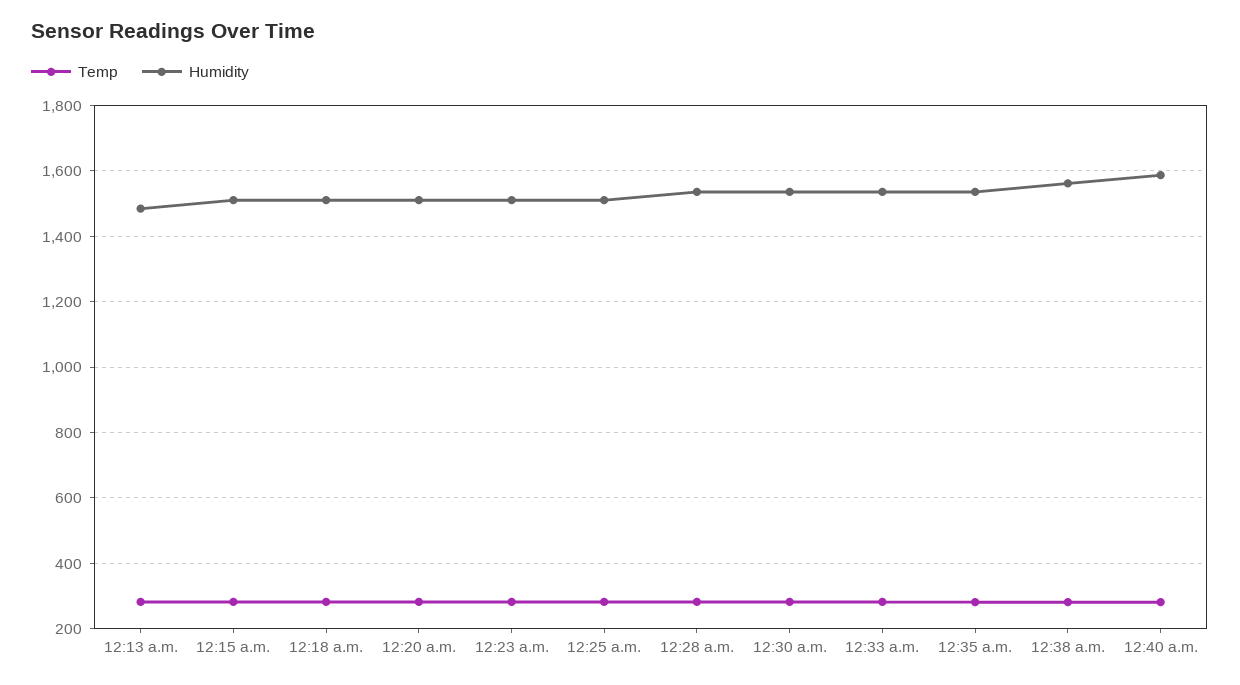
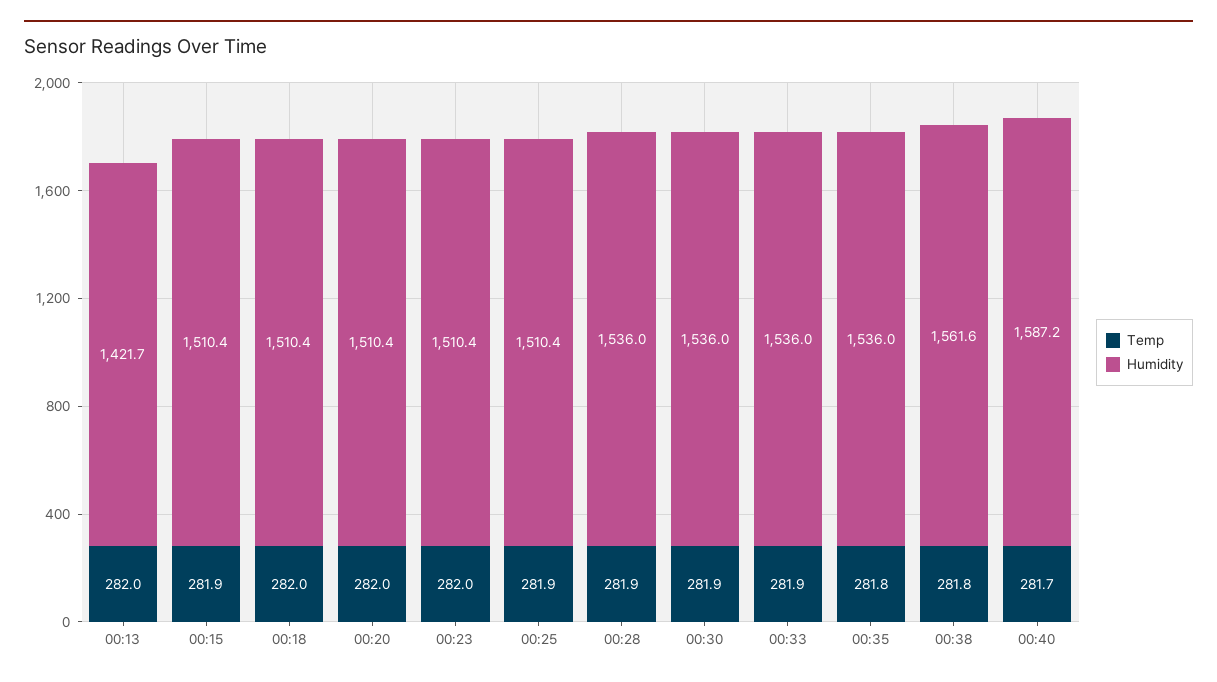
Humidity, 12:13 a.m.: 1480 -> 1421.7

